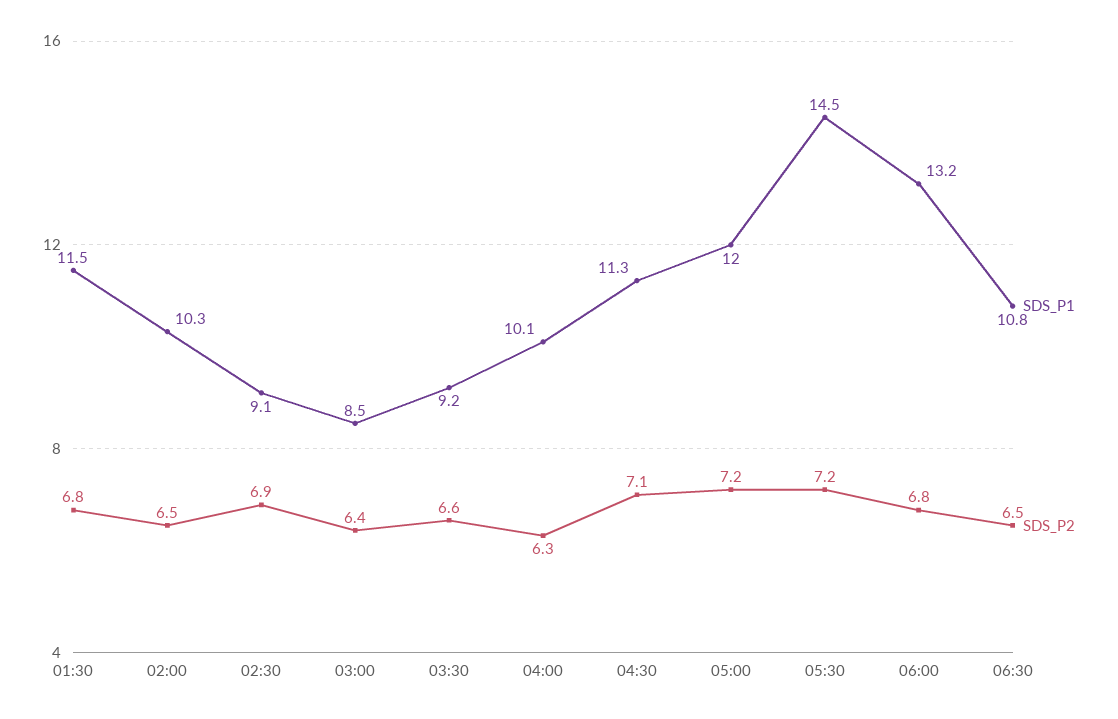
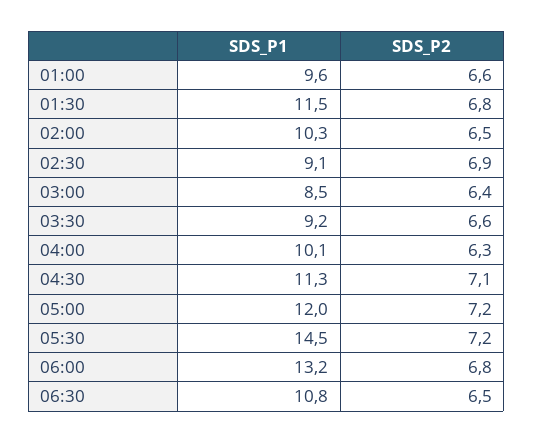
SDS_P1, 01:00: none -> 9.6
SDS_P2, 01:00: none -> 6.6

